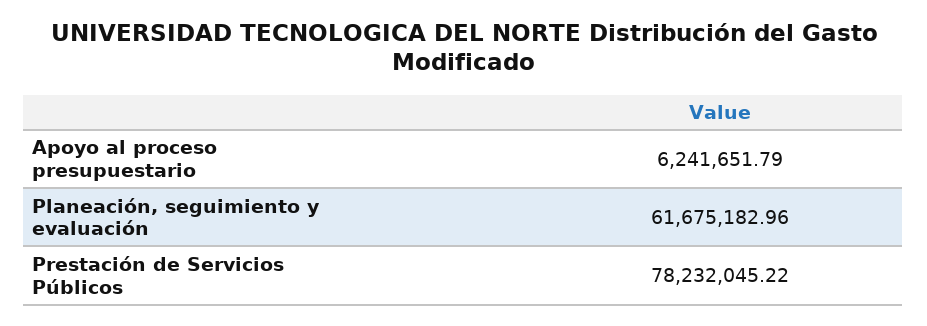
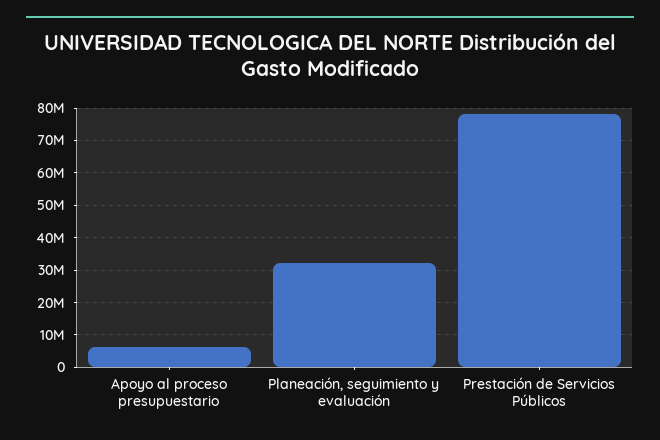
Planeación, seguimiento y evaluación: 61675182.96 -> 32000000

